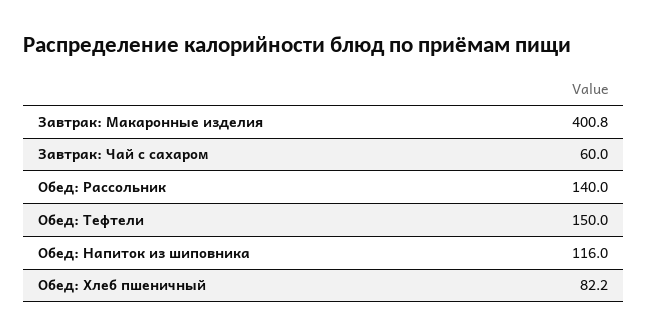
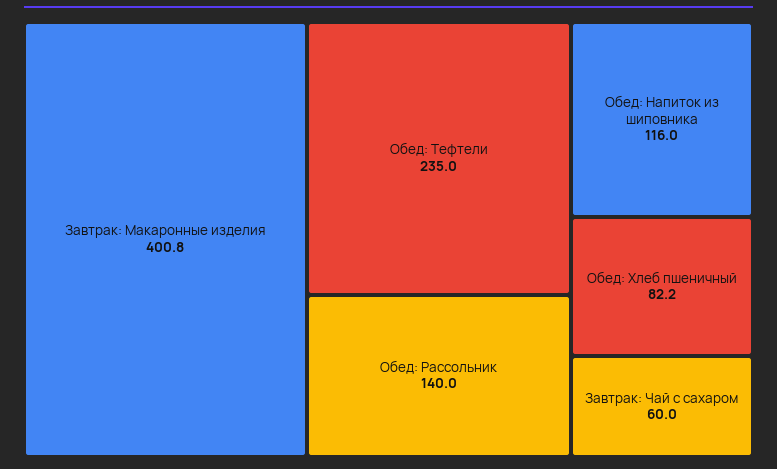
Обед: Тефтели: 150 -> 235

